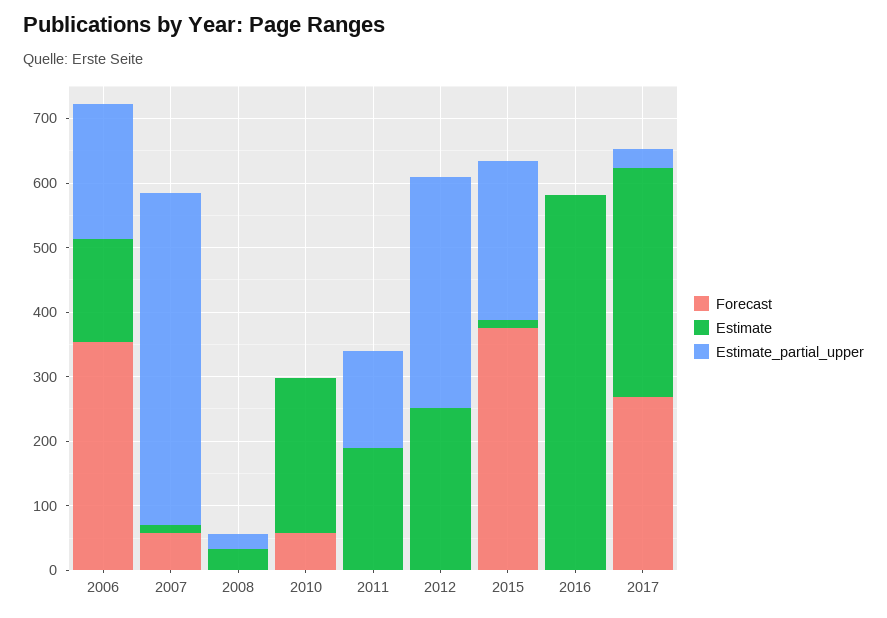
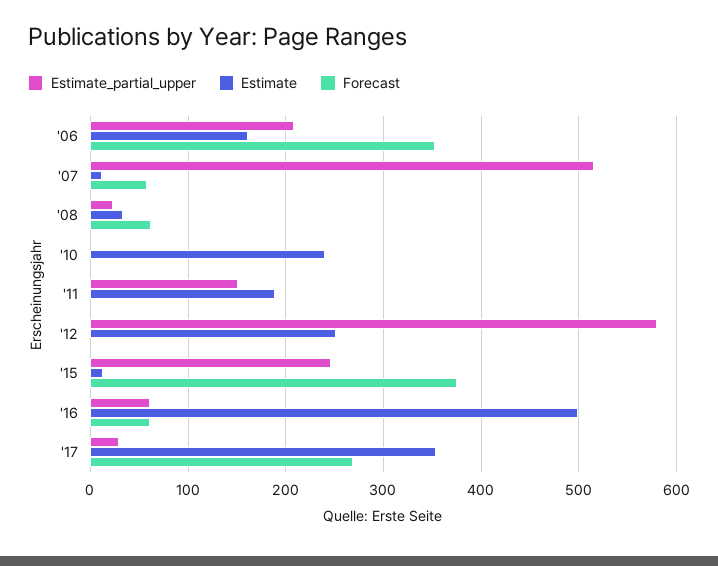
Forecast, 2008: 0 -> 60
Forecast, 2010: 60 -> 0
Estimate_partial_upper, 2012: 360 -> 580
Forecast, 2016: 0 -> 60
Estimate, 2016: 580 -> 500
Estimate_partial_upper, 2016: 0 -> 60

